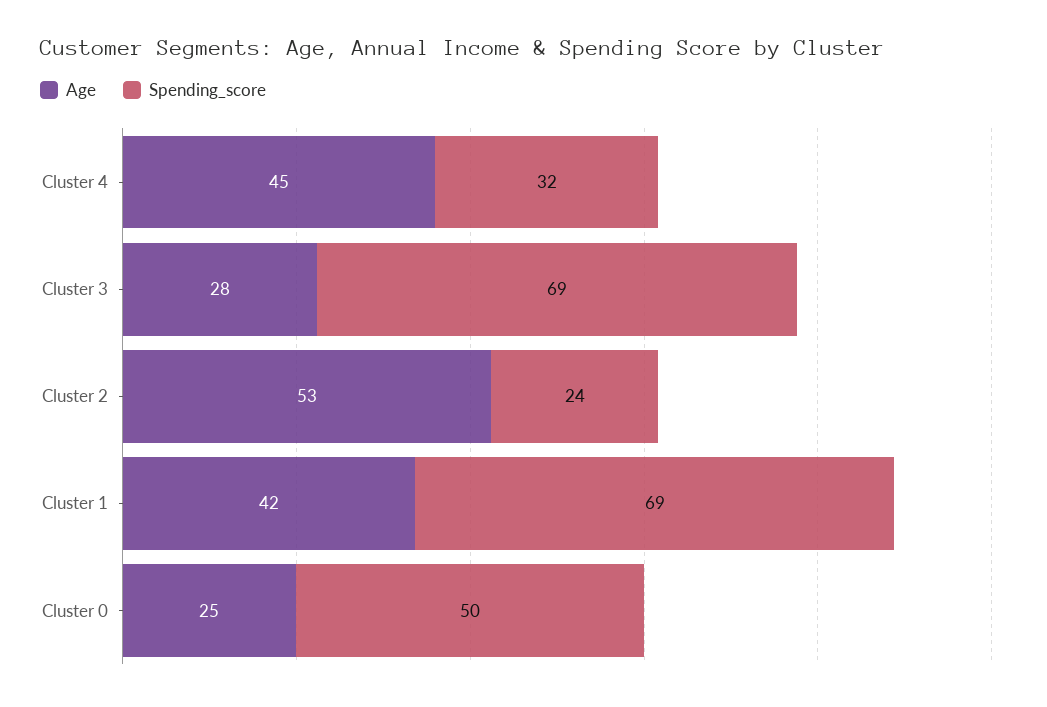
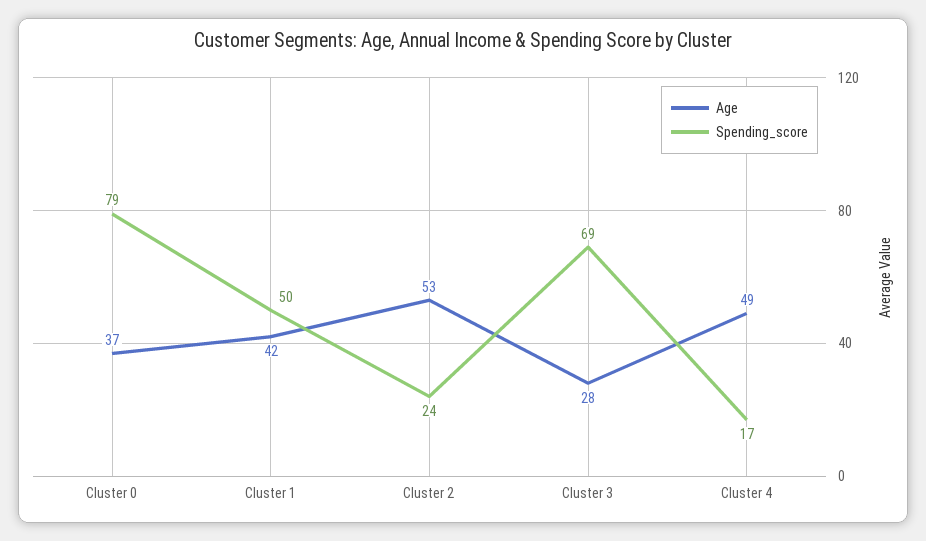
Age, Cluster 4: 45 -> 49
Spending_score, Cluster 4: 32 -> 17
Spending_score, Cluster 1: 69 -> 50
Age, Cluster 0: 25 -> 37
Spending_score, Cluster 0: 50 -> 79

